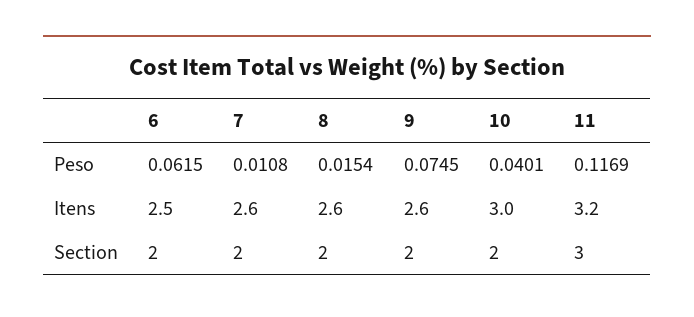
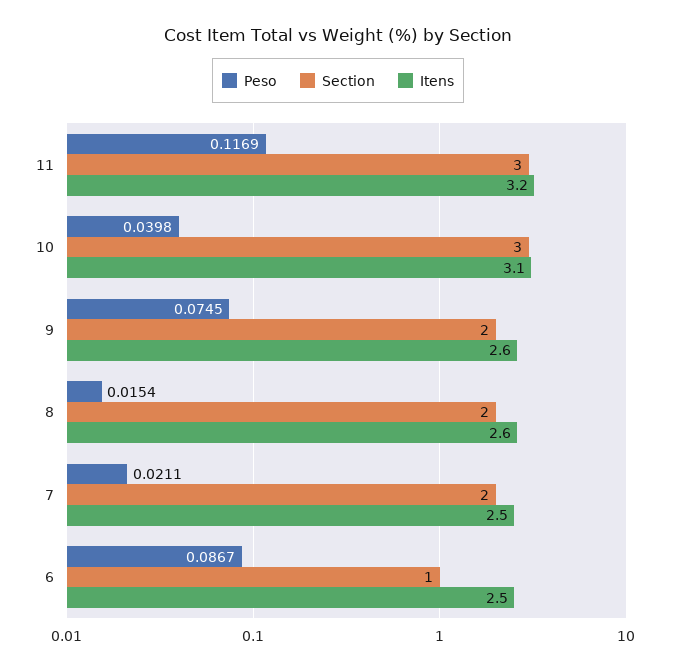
Peso, 6: 0.0615 -> 0.0867
Peso, 7: 0.0108 -> 0.0211
Peso, 10: 0.0401 -> 0.0398
Itens, 7: 2.6 -> 2.5
Itens, 10: 3 -> 3.1
Section, 6: 2 -> 1
Section, 10: 2 -> 3

